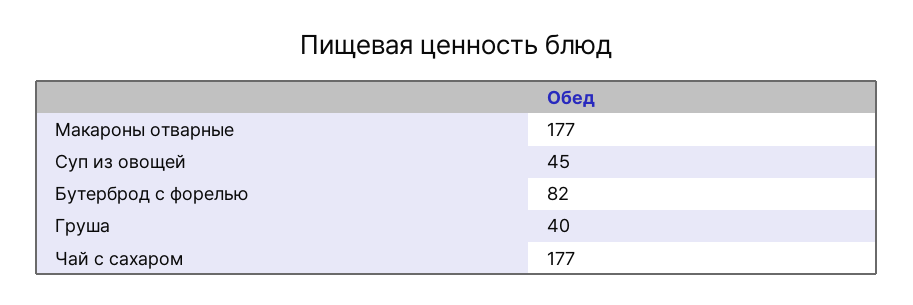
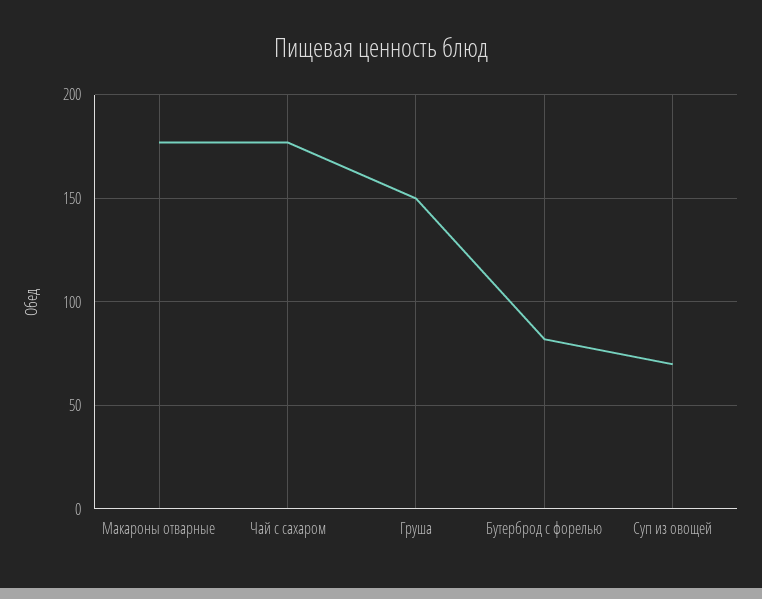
Суп из овощей: 45 -> 70
Груша: 40 -> 150

